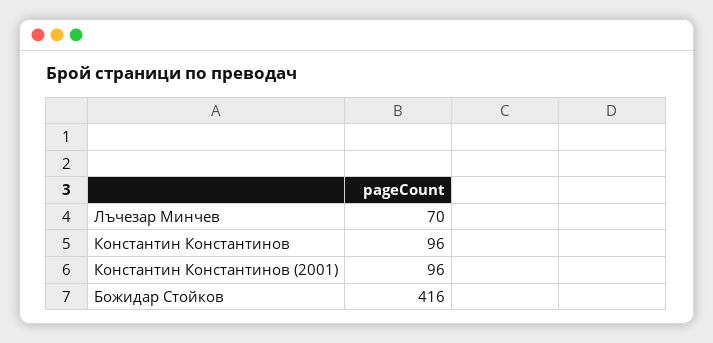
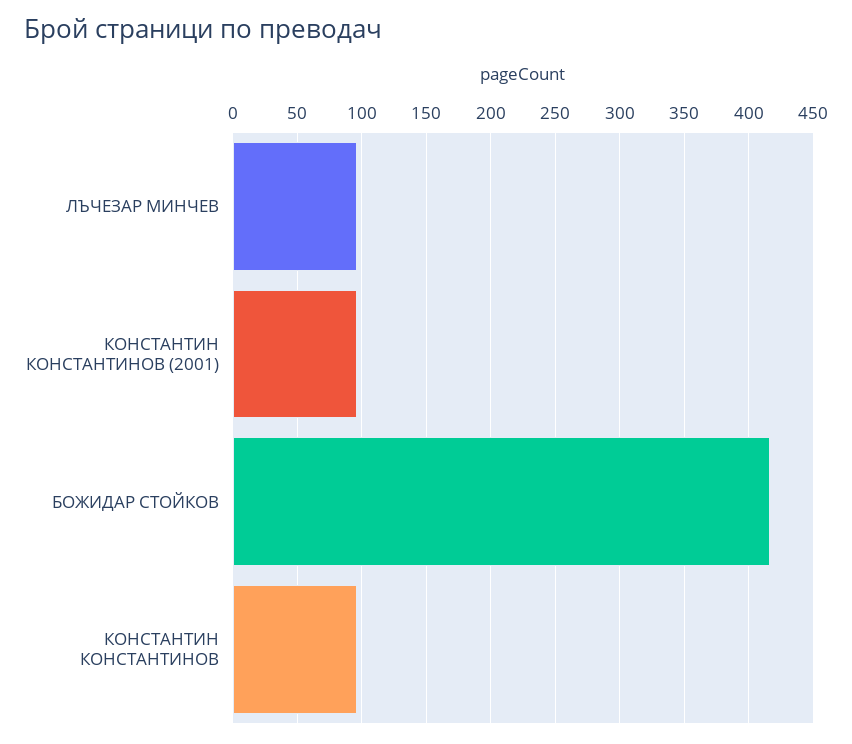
Лъчезар Минчев: 70 -> 95

